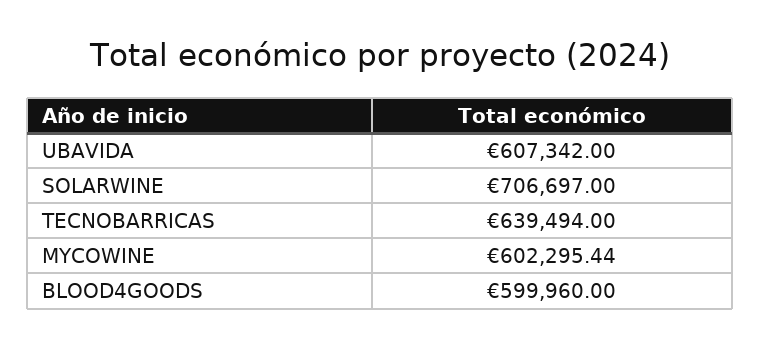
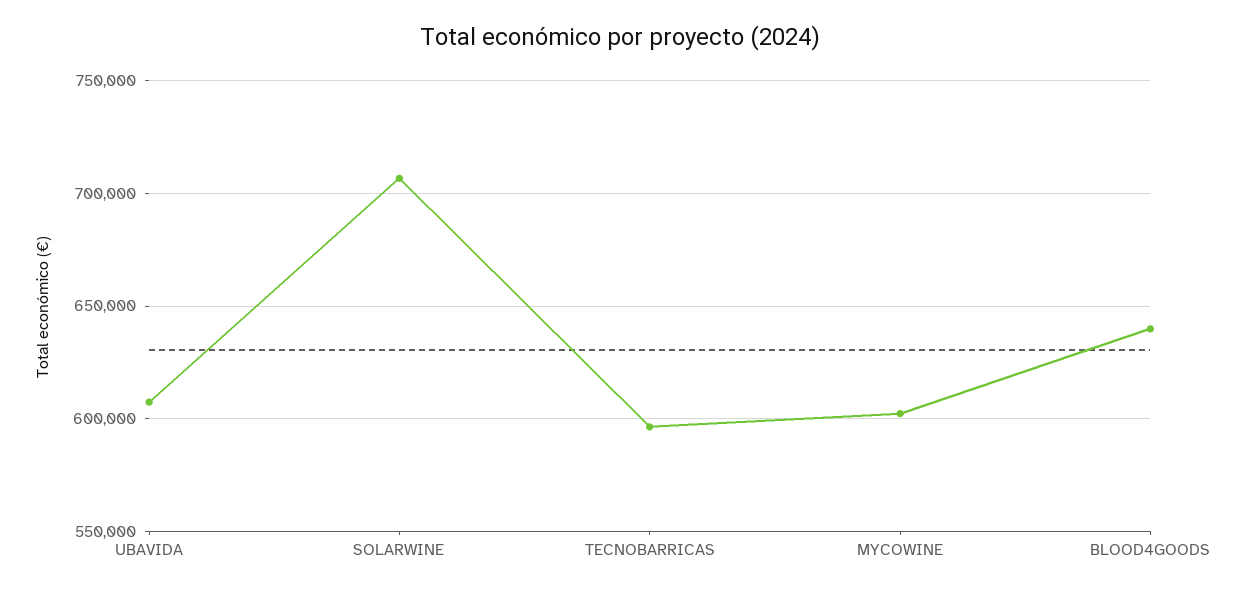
TECNOBARRICAS: 639494 -> 595000
BLOOD4GOODS: 599960 -> 640000

